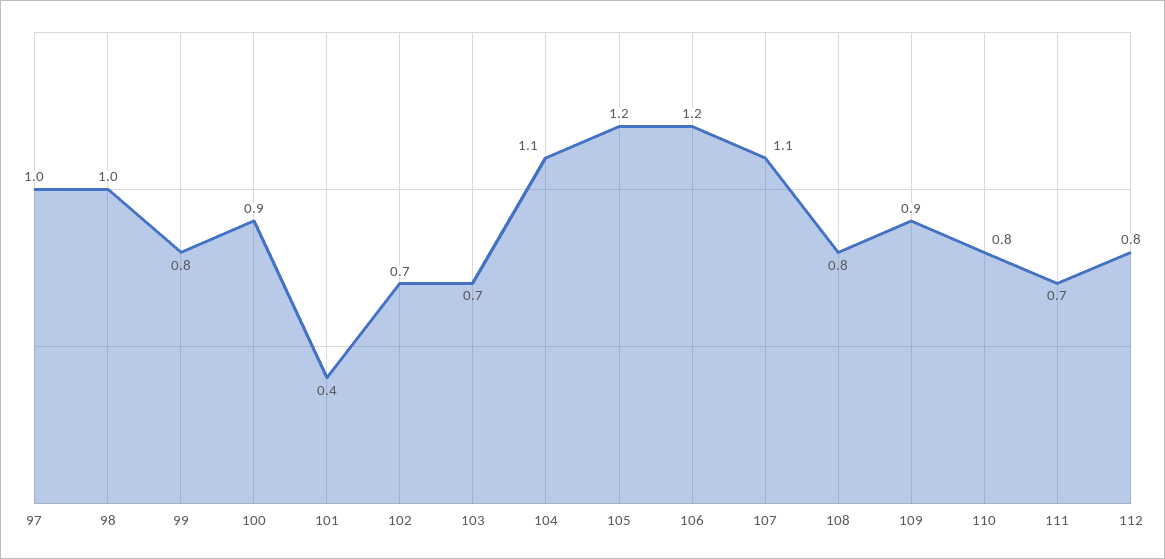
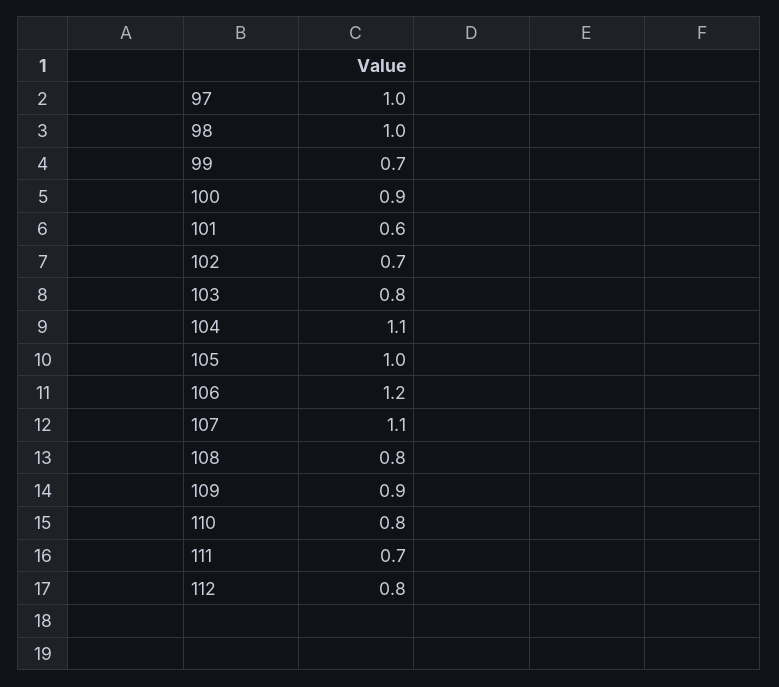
99: 0.8 -> 0.7
101: 0.4 -> 0.6
103: 0.7 -> 0.8
105: 1.2 -> 1

